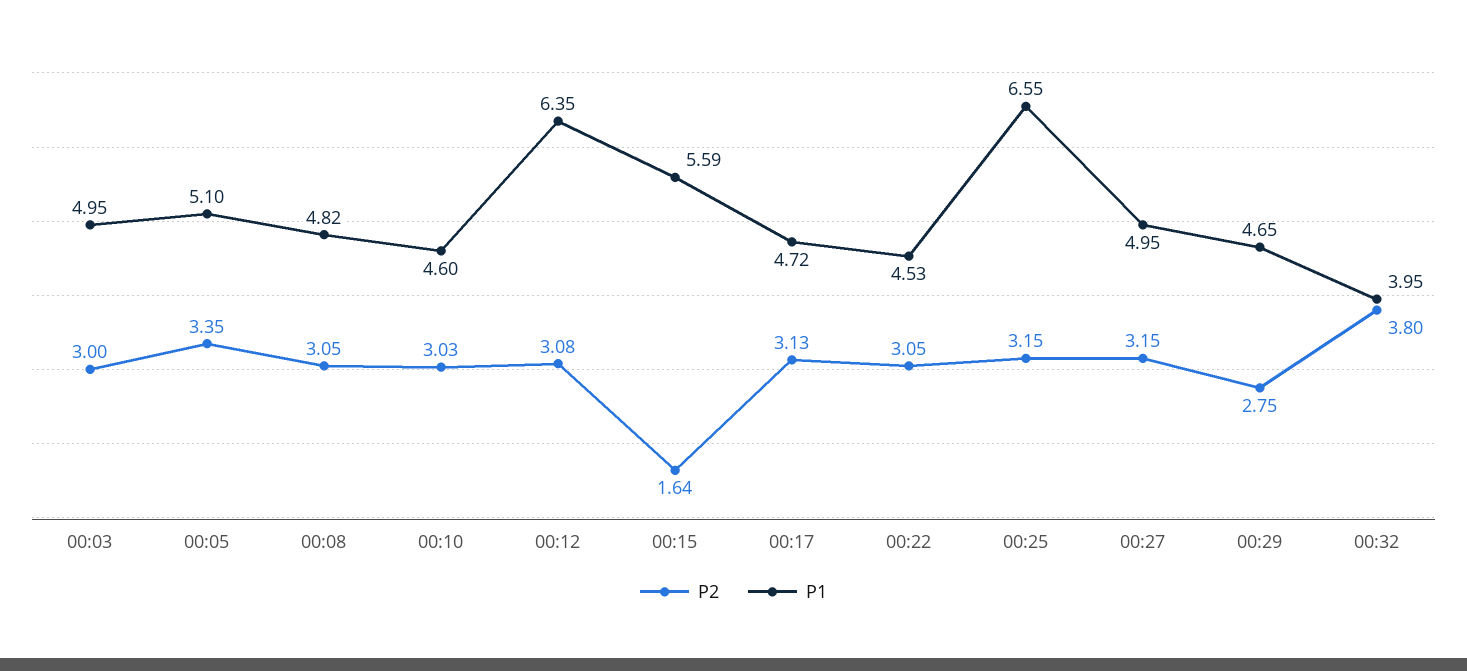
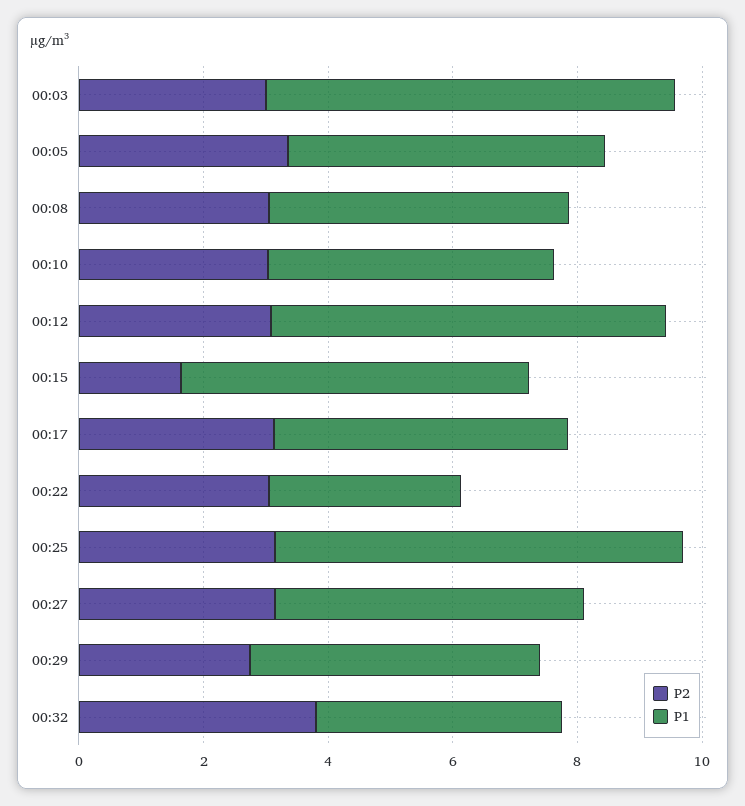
P1, 00:03: 4.95 -> 6.5
P1, 00:22: 4.53 -> 3

